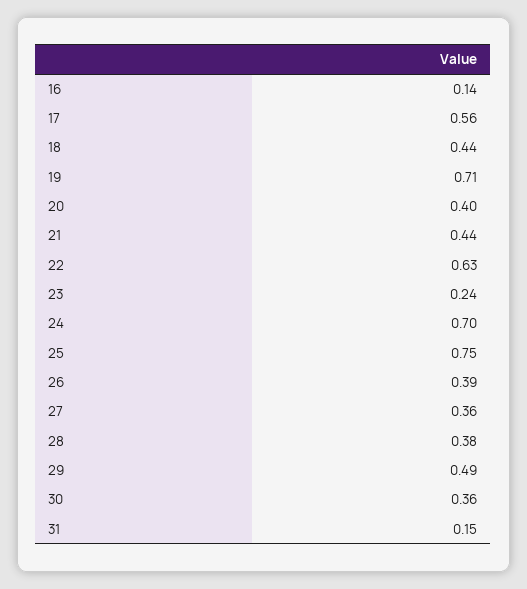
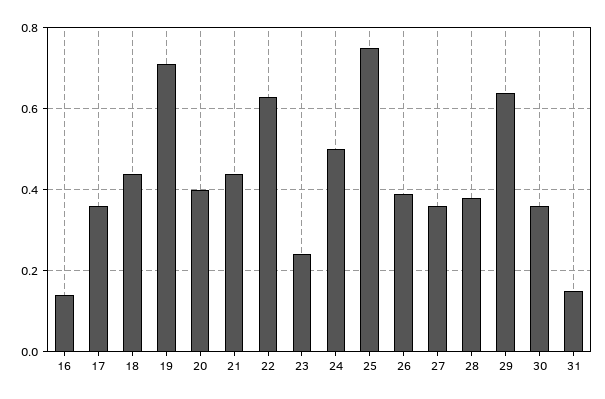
17: 0.56 -> 0.35
24: 0.7 -> 0.5
29: 0.49 -> 0.65

